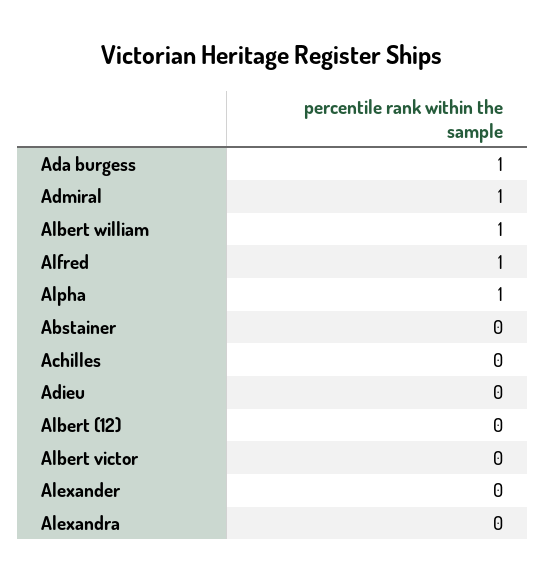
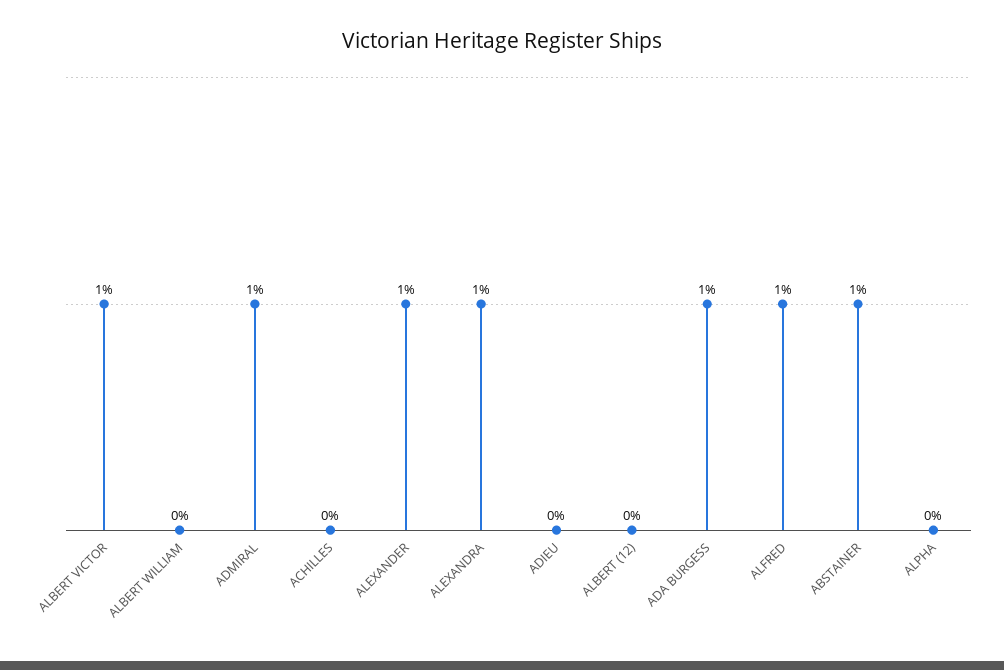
Albert william: 1 -> 0
Alpha: 1 -> 0
Abstainer: 0 -> 1
Albert victor: 0 -> 1
Alexander: 0 -> 1
Alexandra: 0 -> 1

